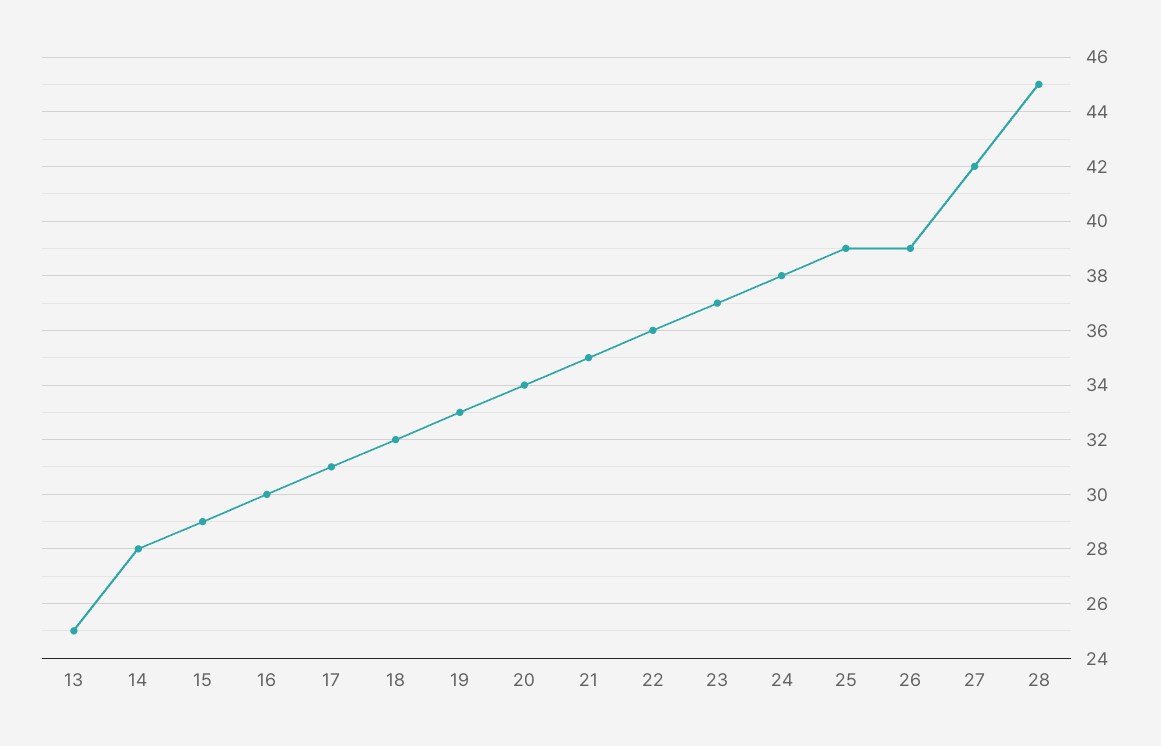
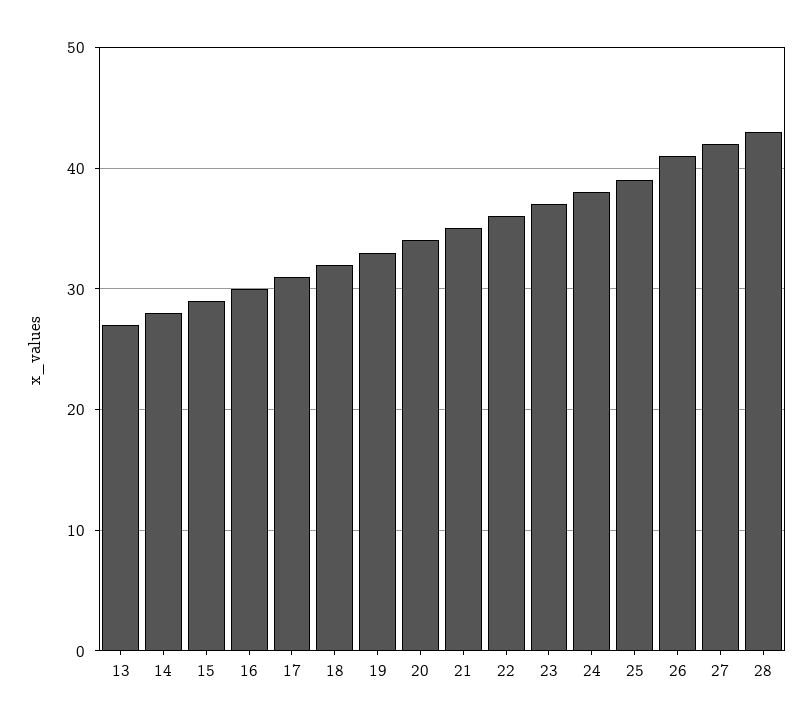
13: 25 -> 27
26: 39 -> 41
28: 45 -> 43

